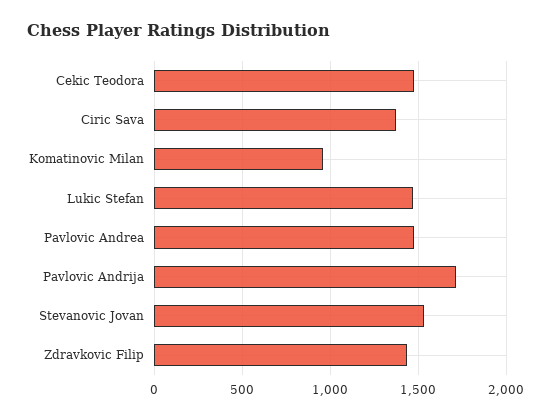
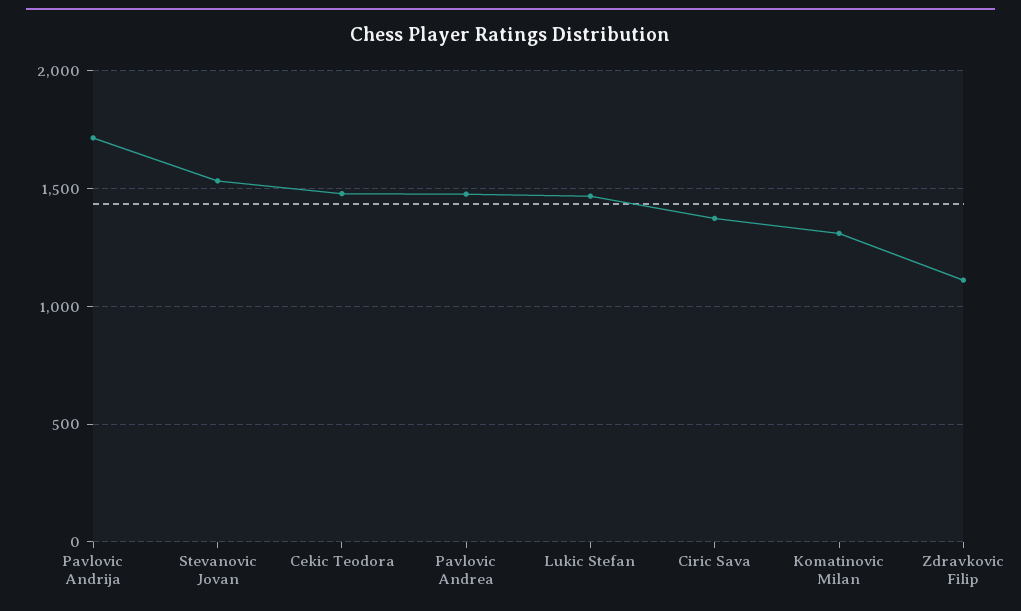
Komatinovic Milan: 950 -> 1300
Zdravkovic Filip: 1450 -> 1100

